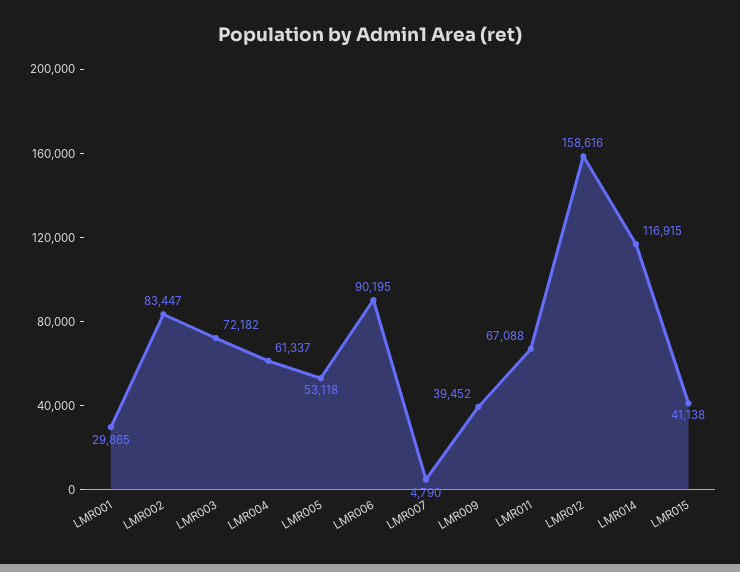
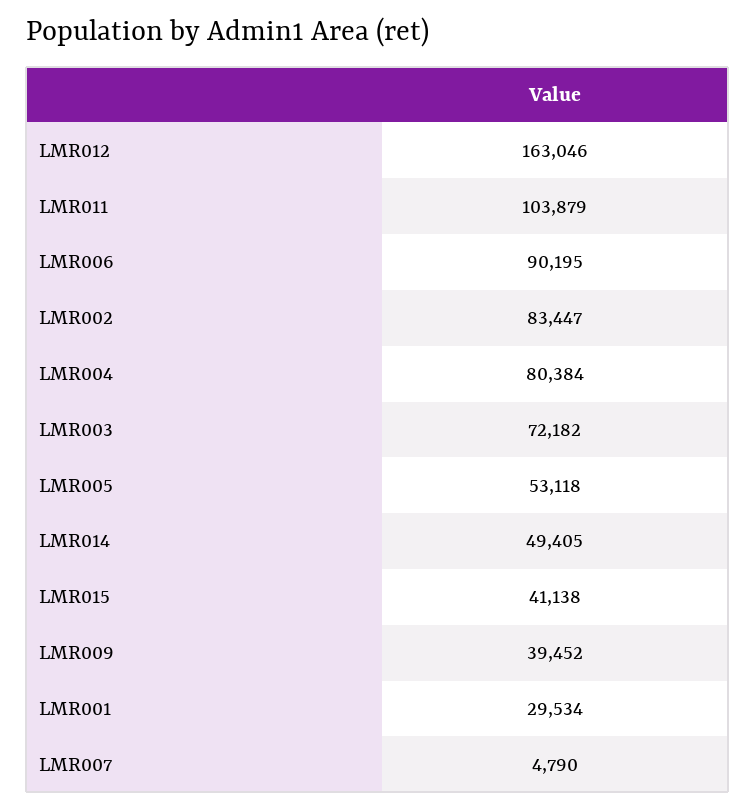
LMR001: 29865 -> 29534
LMR004: 61337 -> 80384
LMR011: 67088 -> 103879
LMR012: 158616 -> 163046
LMR014: 116915 -> 49405

